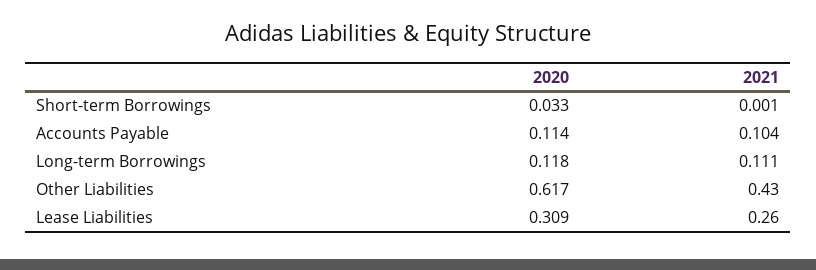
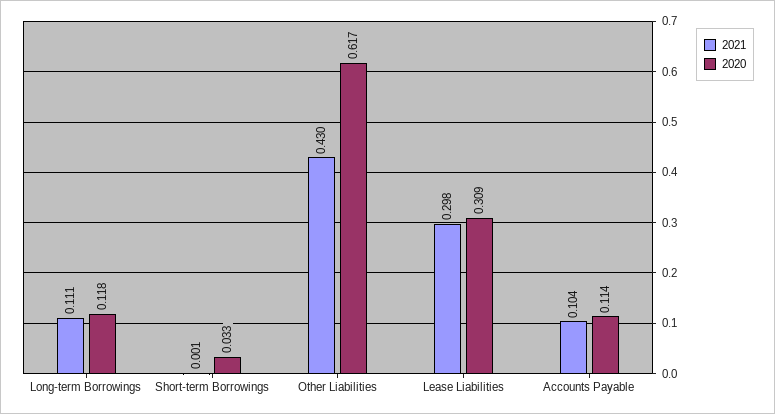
2021, Lease Liabilities: 0.26 -> 0.298

